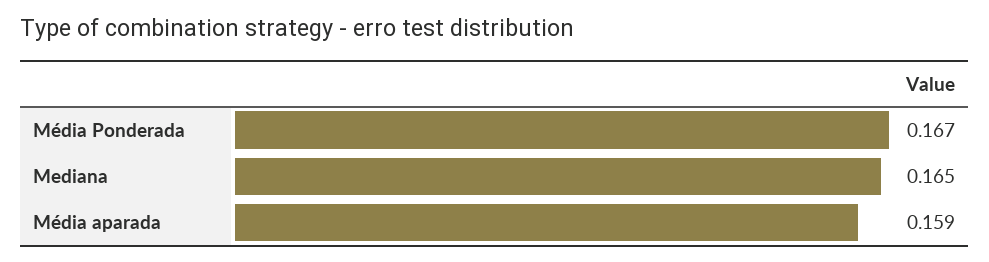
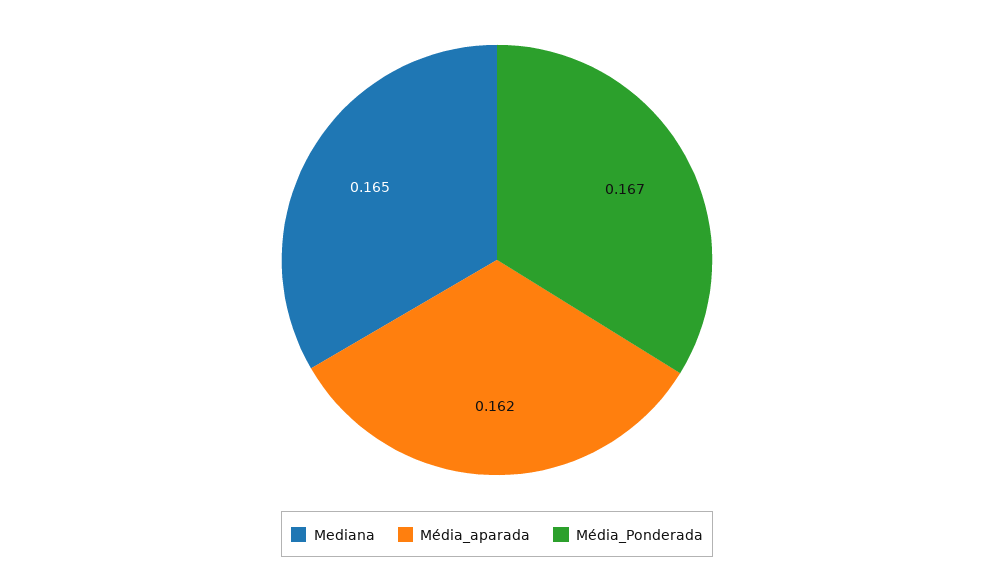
Média aparada: 0.159 -> 0.162

